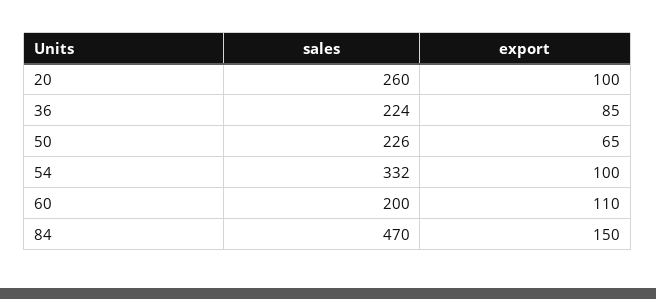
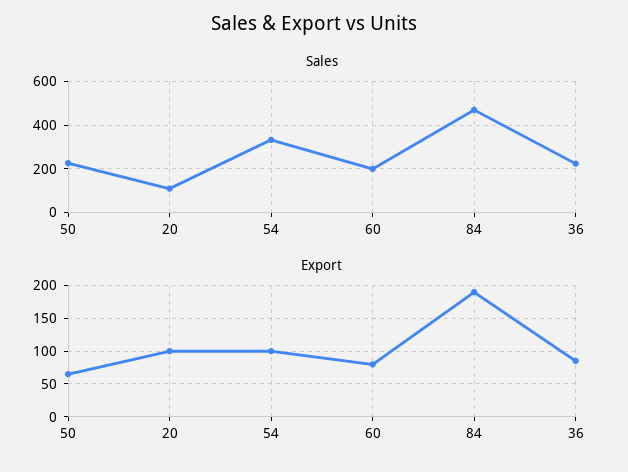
sales, 20: 260 -> 100
export, 60: 110 -> 80
export, 84: 150 -> 190

